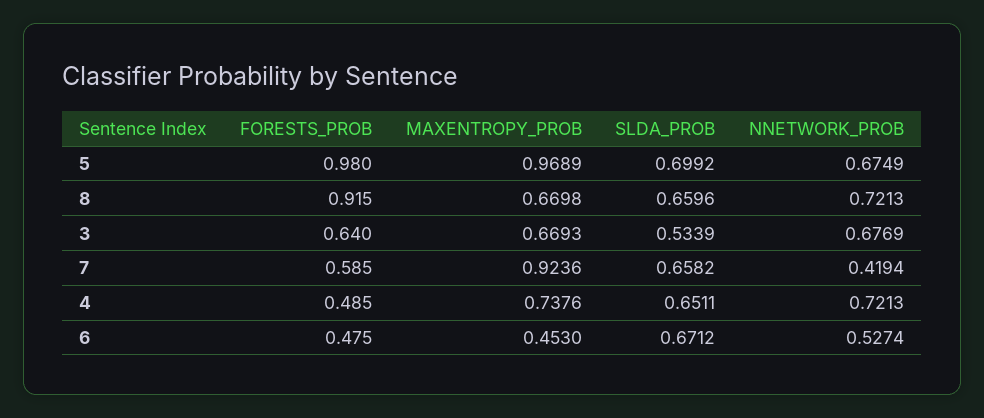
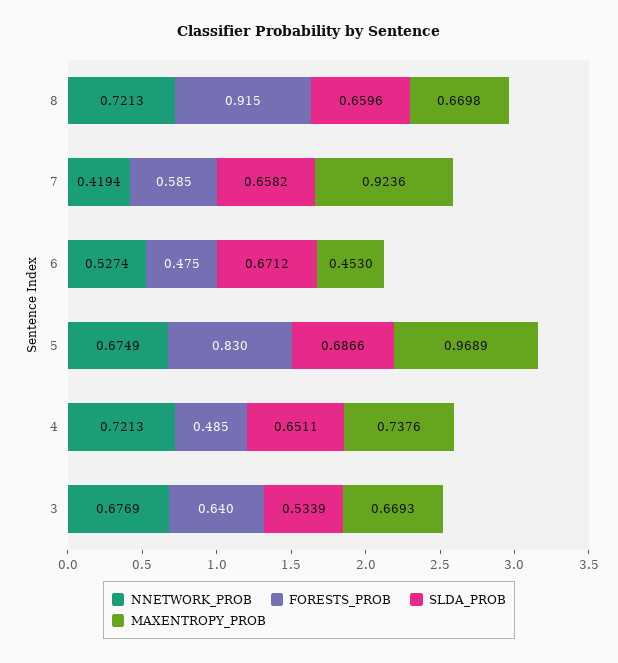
FORESTS_PROB, 5: 0.98 -> 0.83
SLDA_PROB, 5: 0.6992 -> 0.6866

